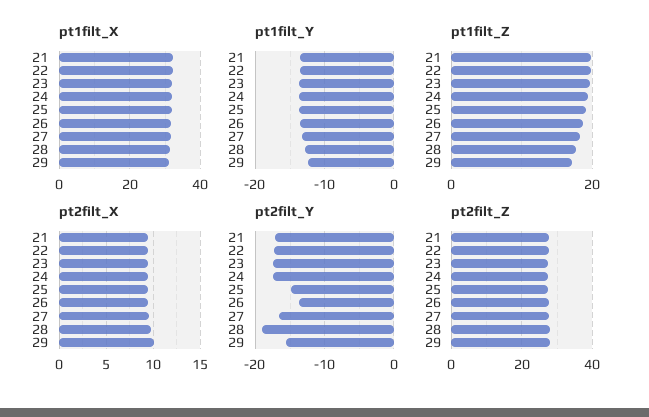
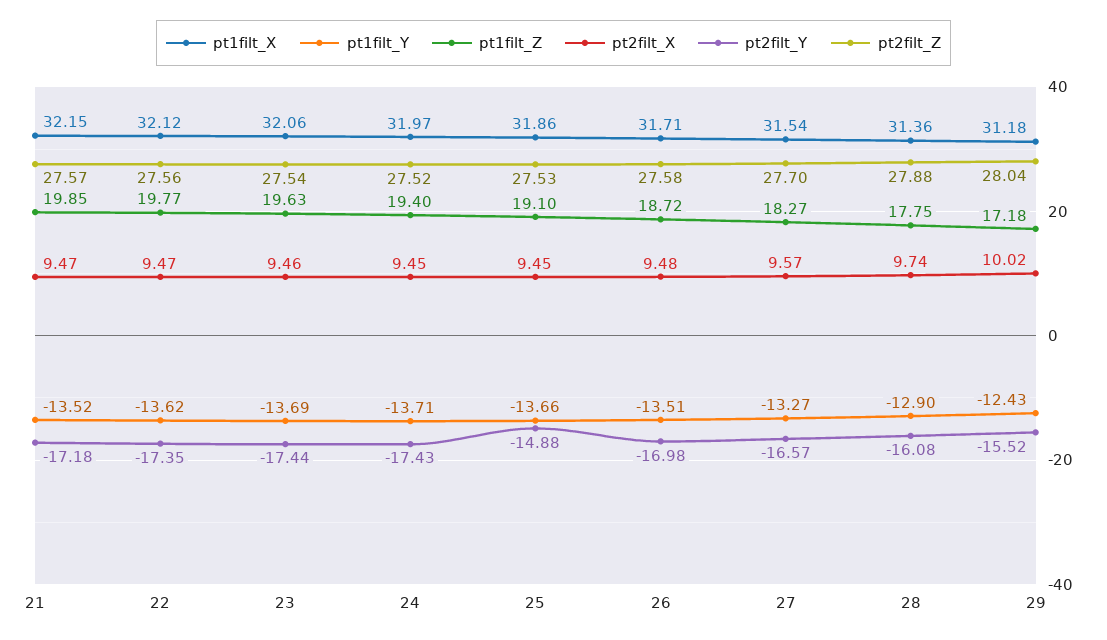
pt2filt_Y, 26: -14 -> -16.98
pt2filt_Y, 28: -19 -> -16.08

